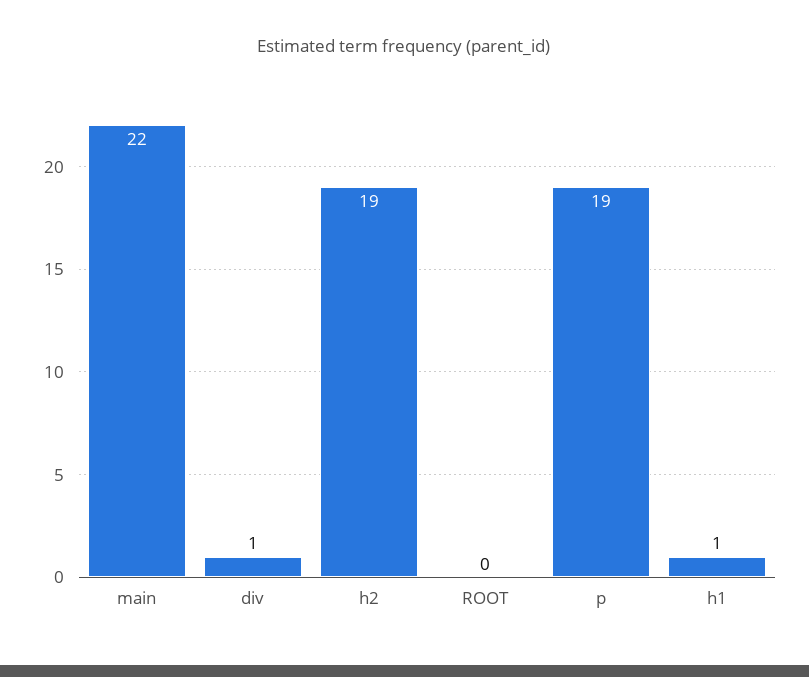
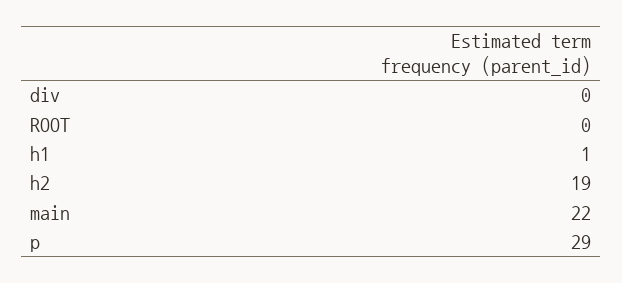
div: 1 -> 0
p: 19 -> 29

